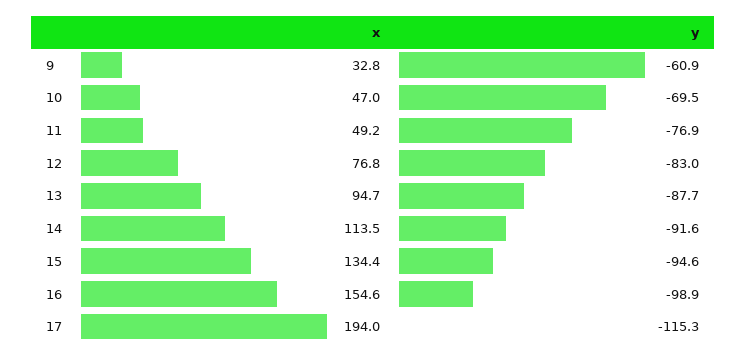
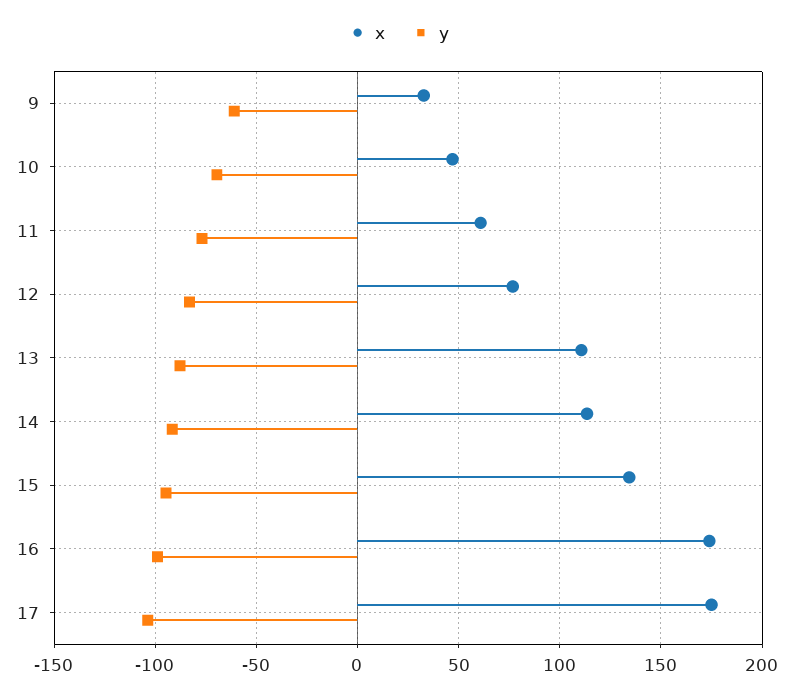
x, 11: 49.2 -> 60
x, 13: 94.7 -> 110
x, 16: 154.6 -> 175
x, 17: 194 -> 175
y, 17: -115.3 -> -105

